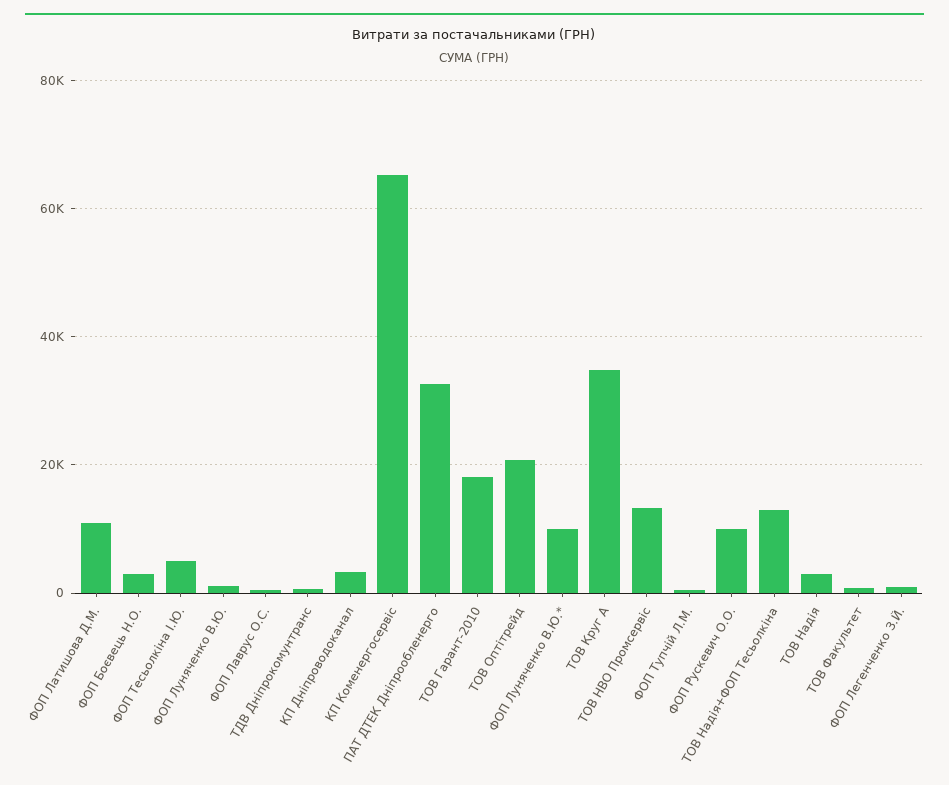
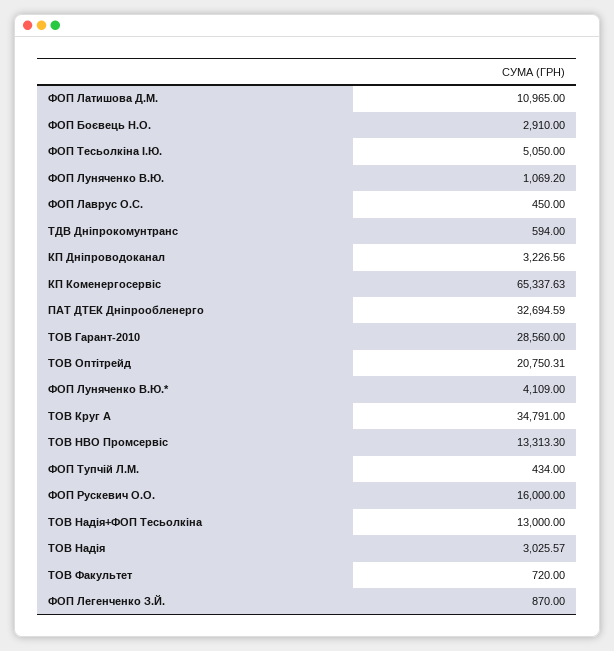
ТОВ Гарант-2010: 18000 -> 28560
ФОП Луняченко В.Ю.*: 10000 -> 4109
ФОП Рускевич О.О.: 10000 -> 16000

